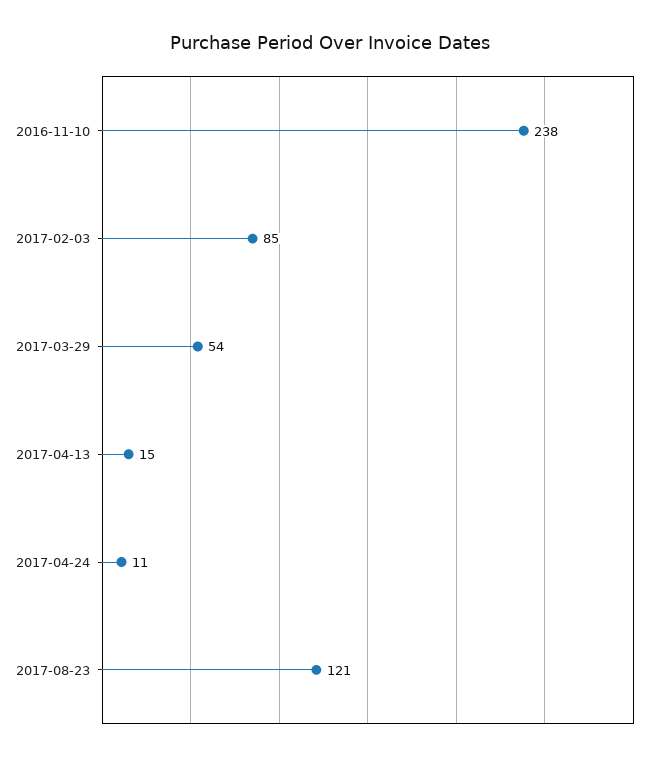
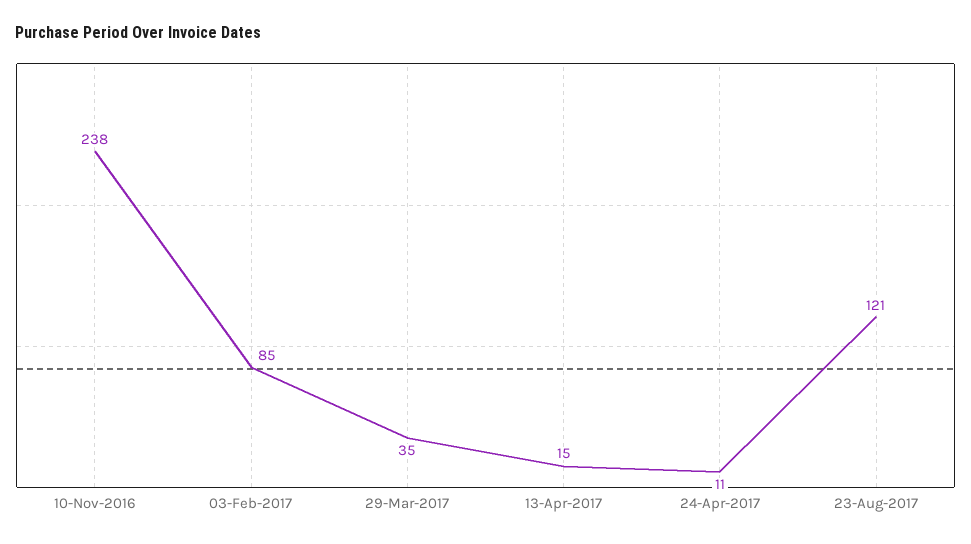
2017-03-29: 54 -> 35

